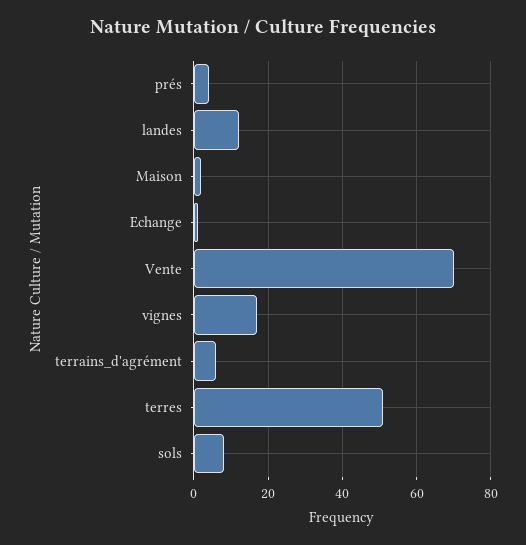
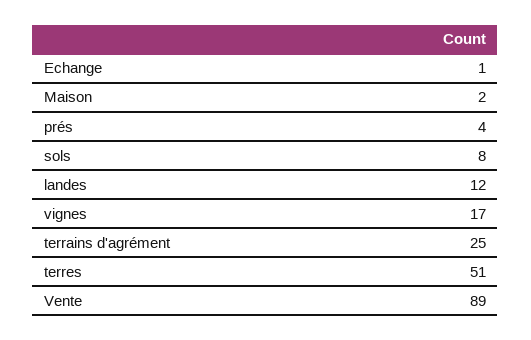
Vente: 70 -> 89
terrains_d'agrément: 5 -> 25

